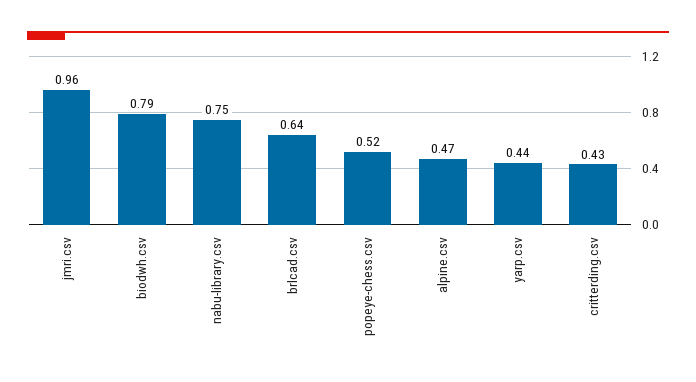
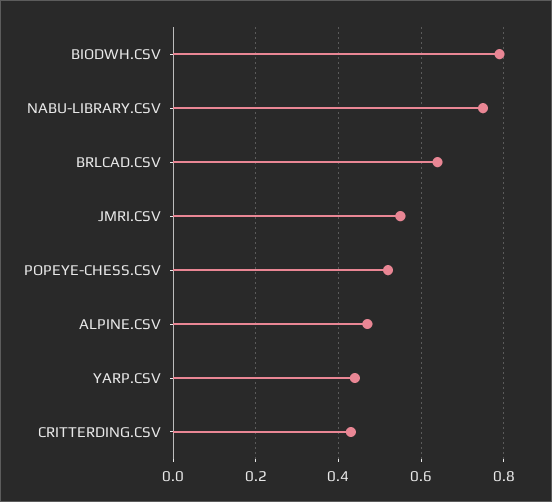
jmri.csv: 0.96 -> 0.55

